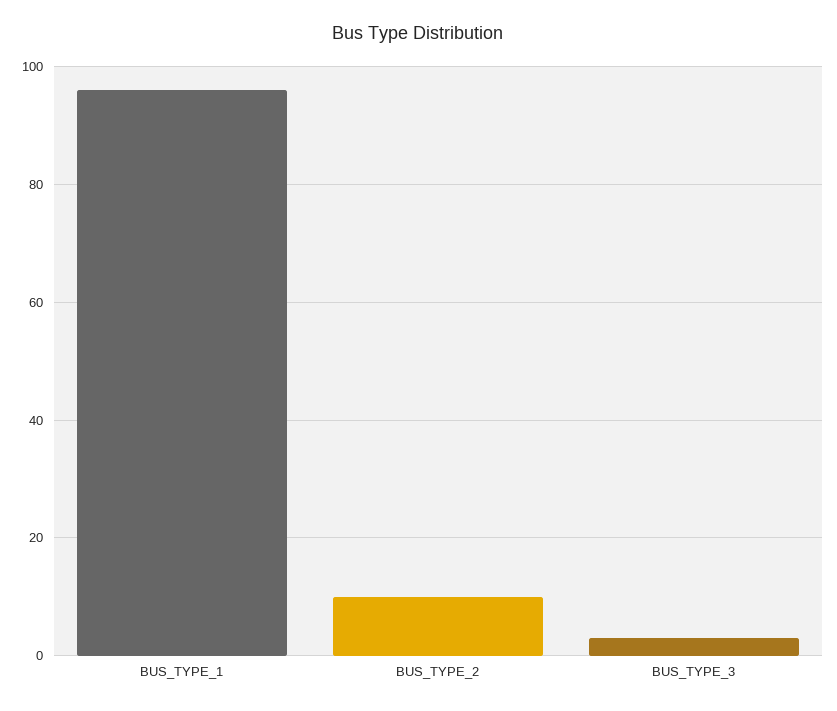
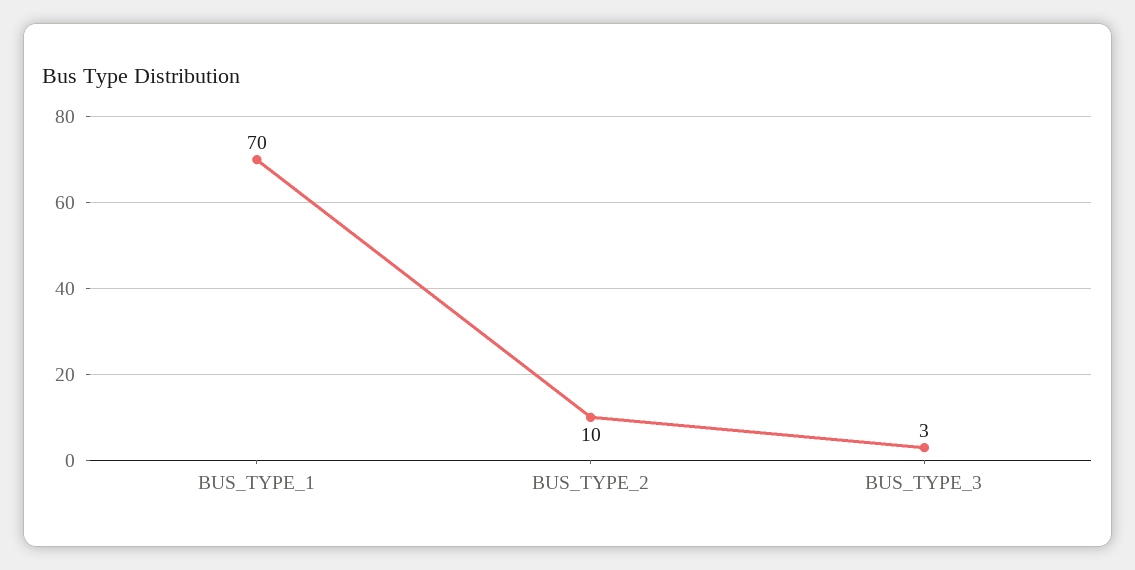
BUS_TYPE_1: 95 -> 70

